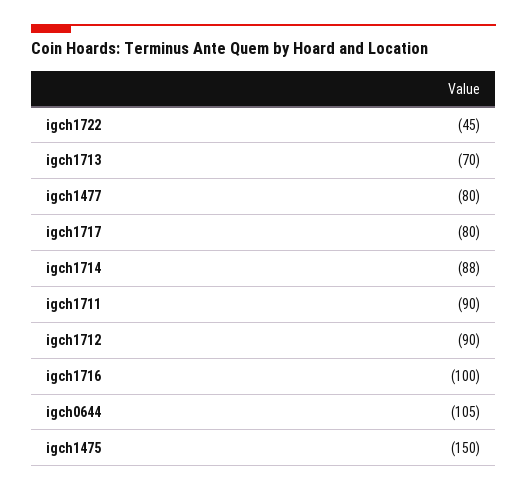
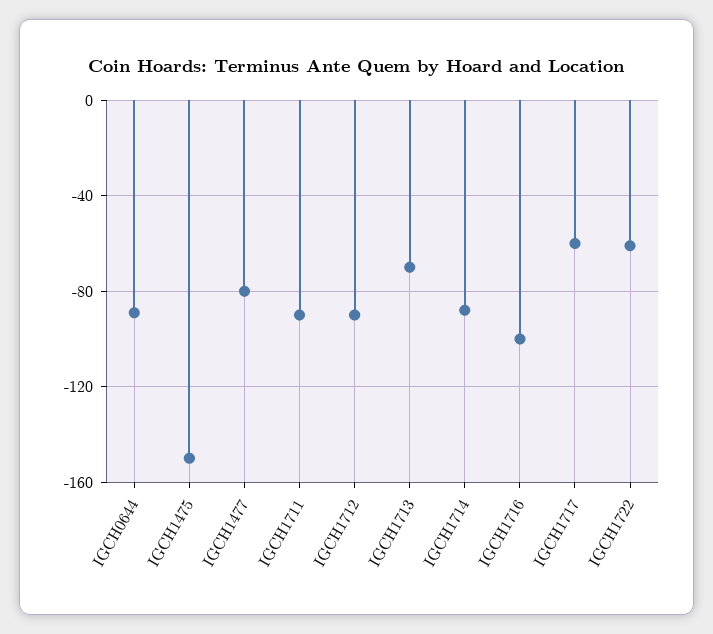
igch1722: -45 -> -60
igch1717: -80 -> -60
igch0644: -105 -> -90

